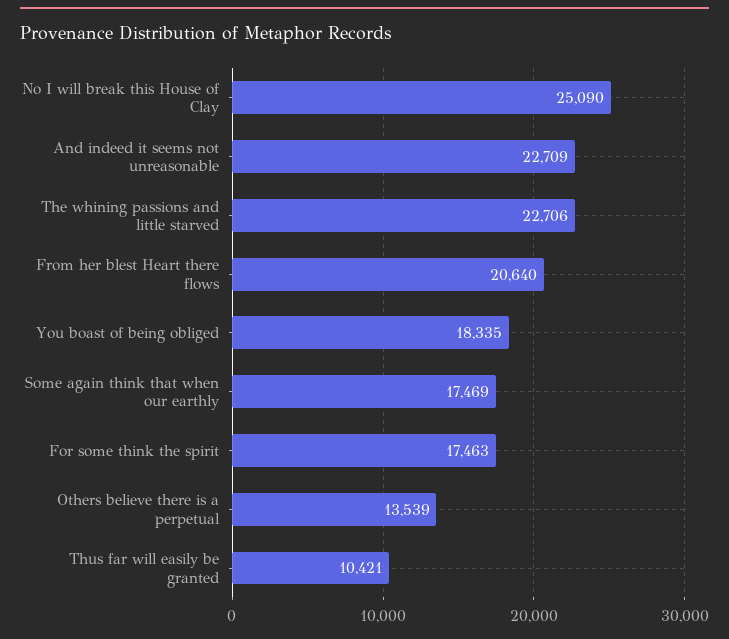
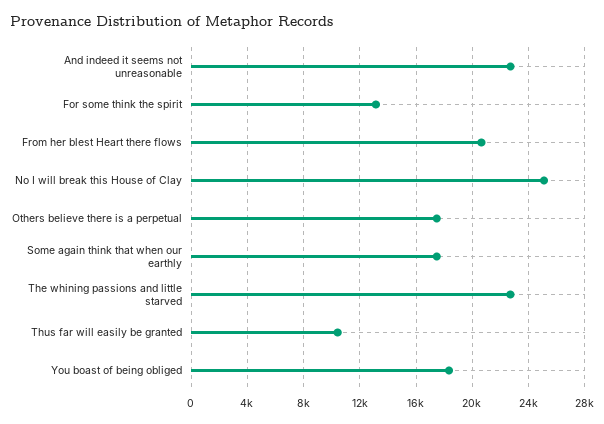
For some think the spirit: 17463 -> 13000
Others believe there is a perpetual: 13539 -> 17500

